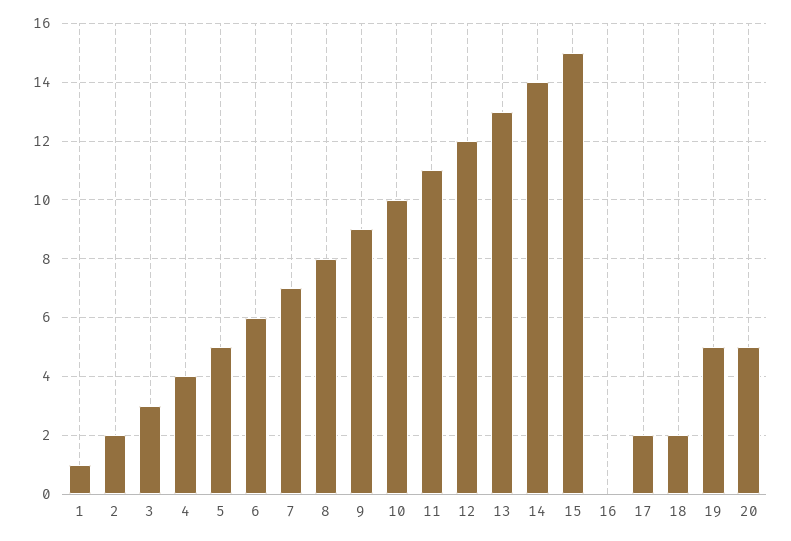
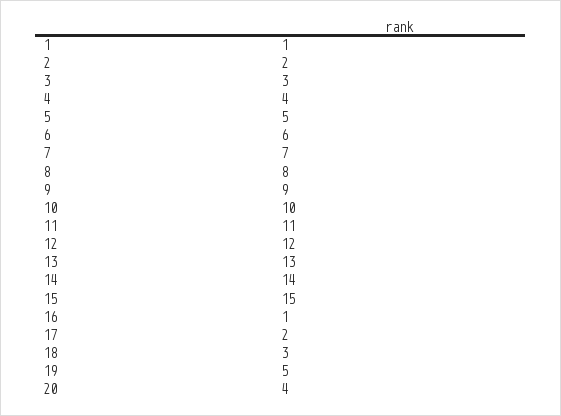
16: 0 -> 1
18: 2 -> 3
20: 5 -> 4

